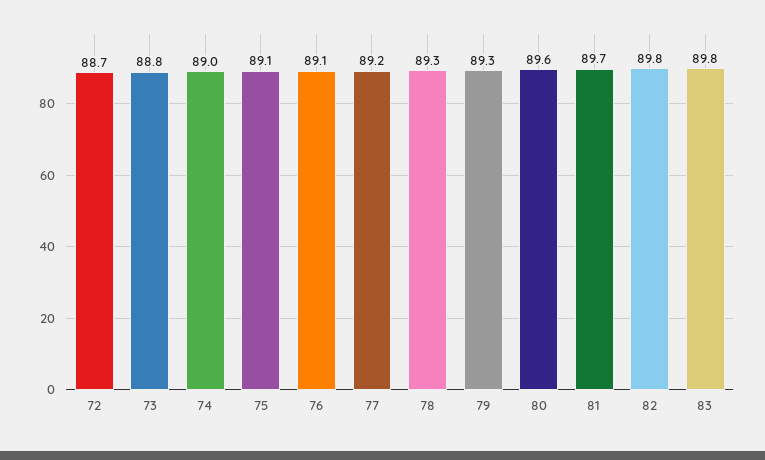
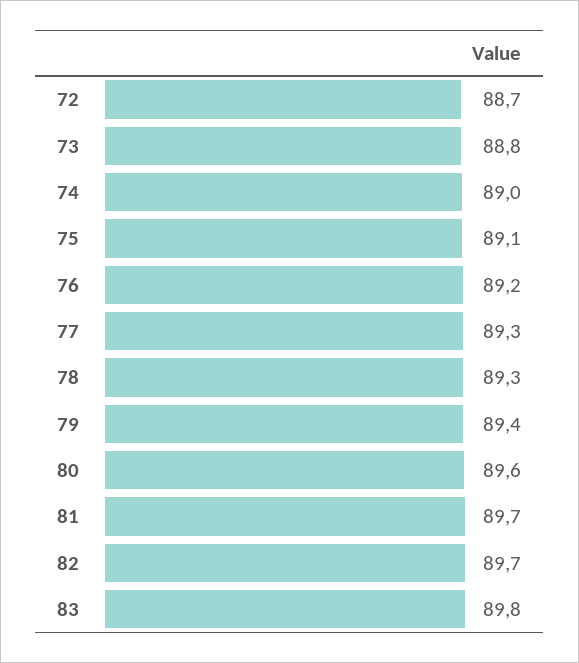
76: 89.1 -> 89.2
77: 89.2 -> 89.3
79: 89.3 -> 89.4
82: 89.8 -> 89.7

